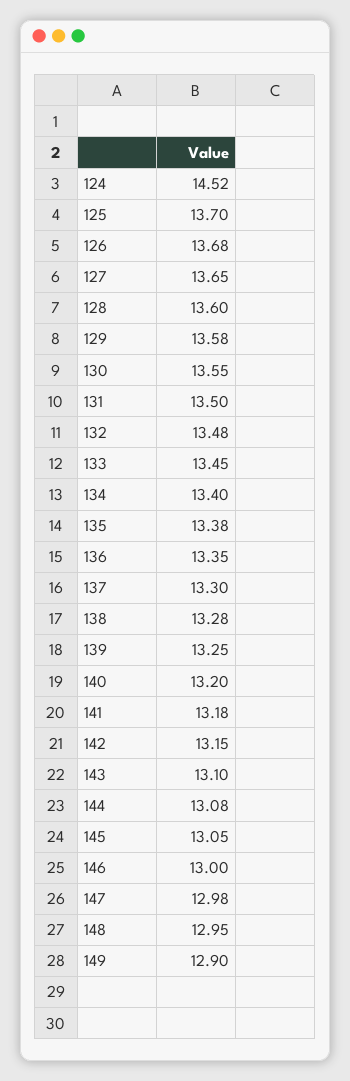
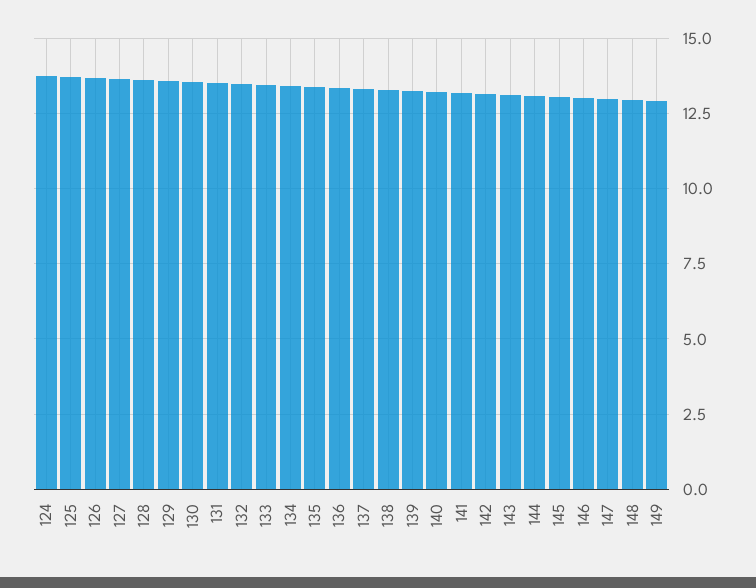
124: 14.52 -> 13.75

